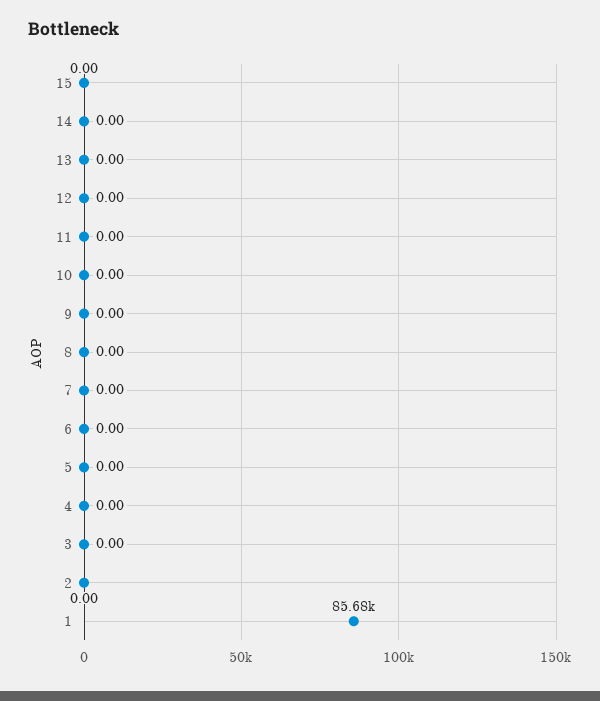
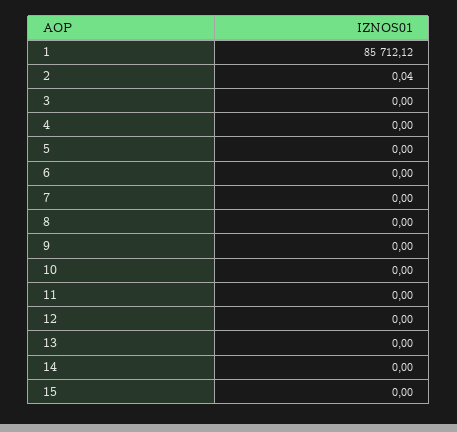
2: 0 -> 0.04
1: 85680 -> 85712.12

